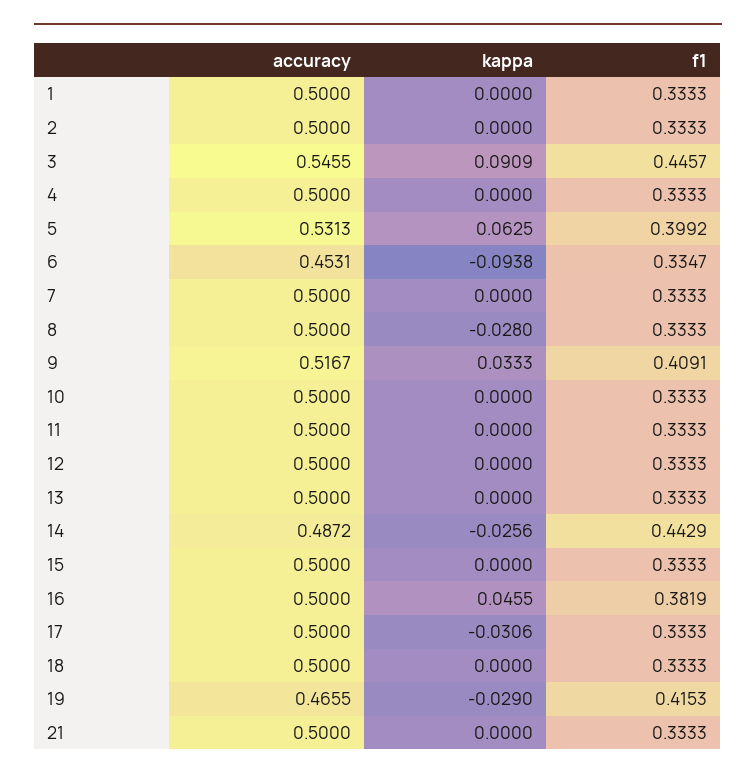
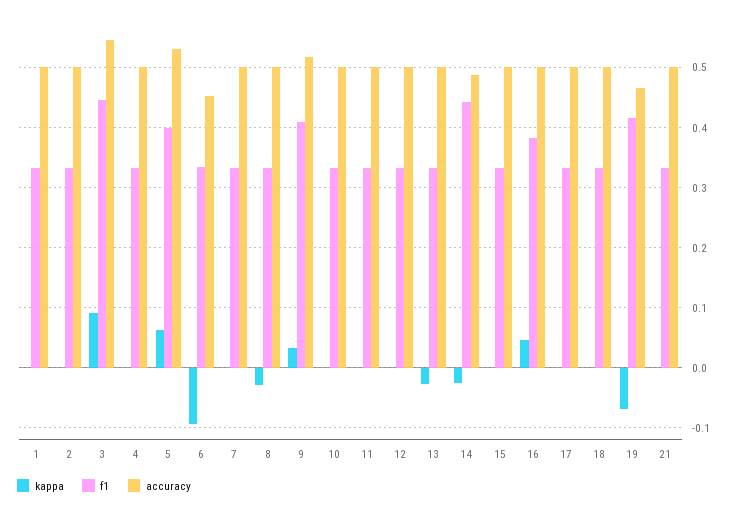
kappa, 13: 0 -> -0.03
kappa, 17: -0.0306 -> 0
kappa, 19: -0.029 -> -0.07

